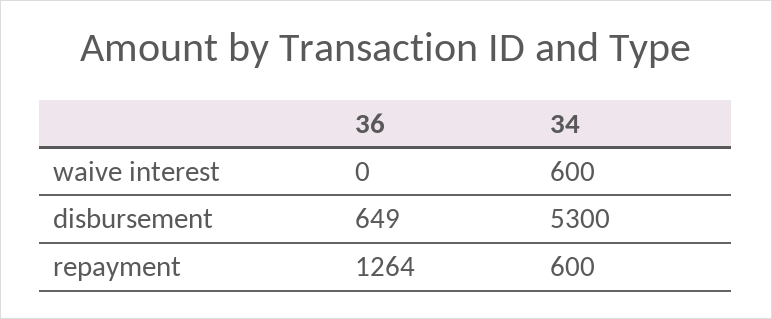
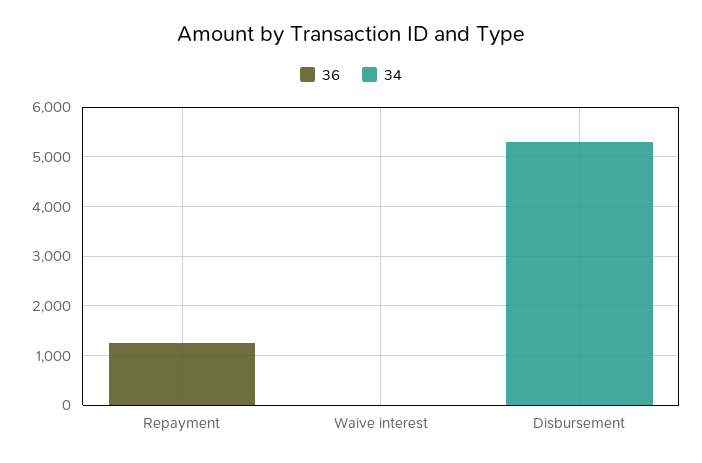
34, waive interest: 600 -> 0
36, disbursement: 649 -> 0
34, repayment: 600 -> 0

